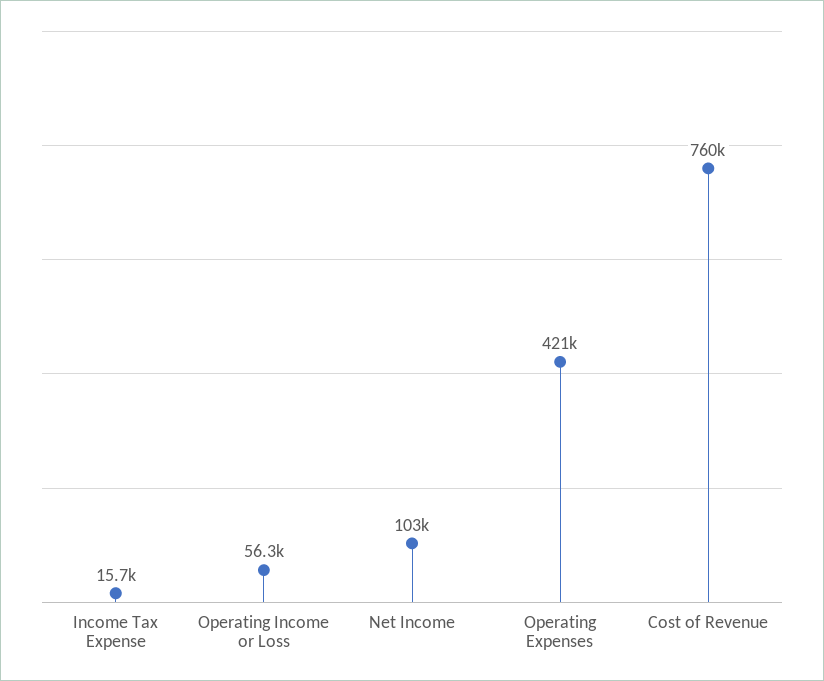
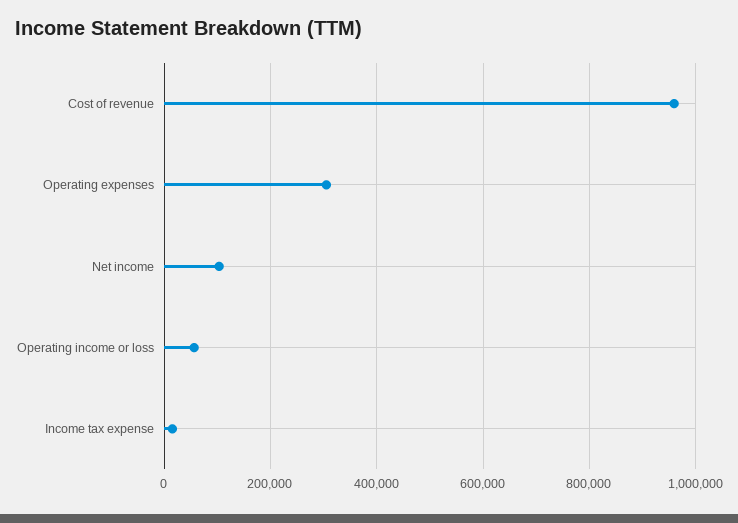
Operating Expenses: 421000 -> 300000
Cost of Revenue: 760000 -> 960000

